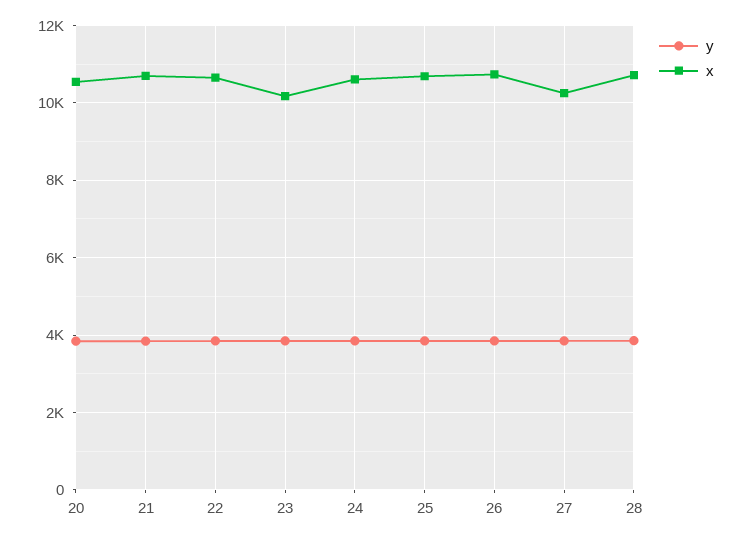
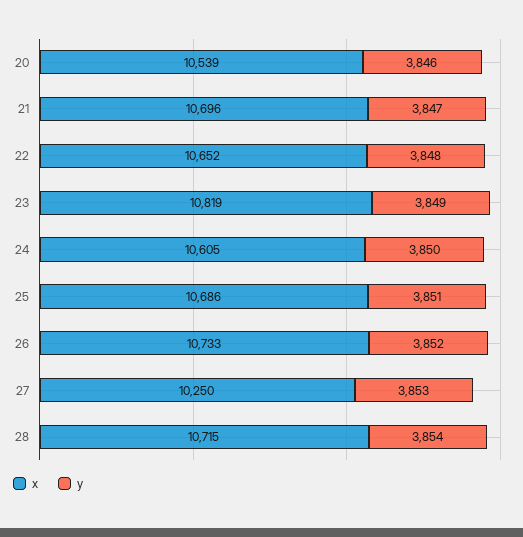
x, 23: 10200 -> 10819

